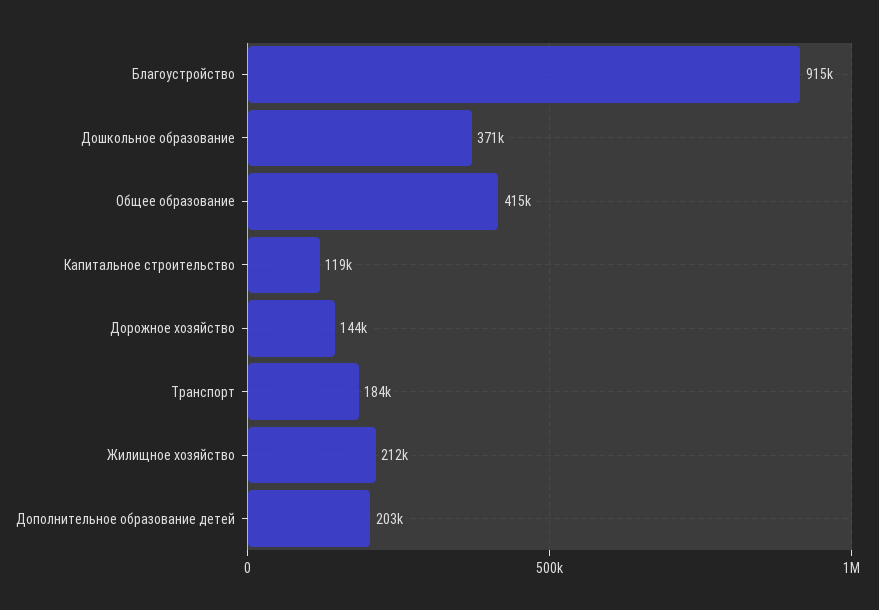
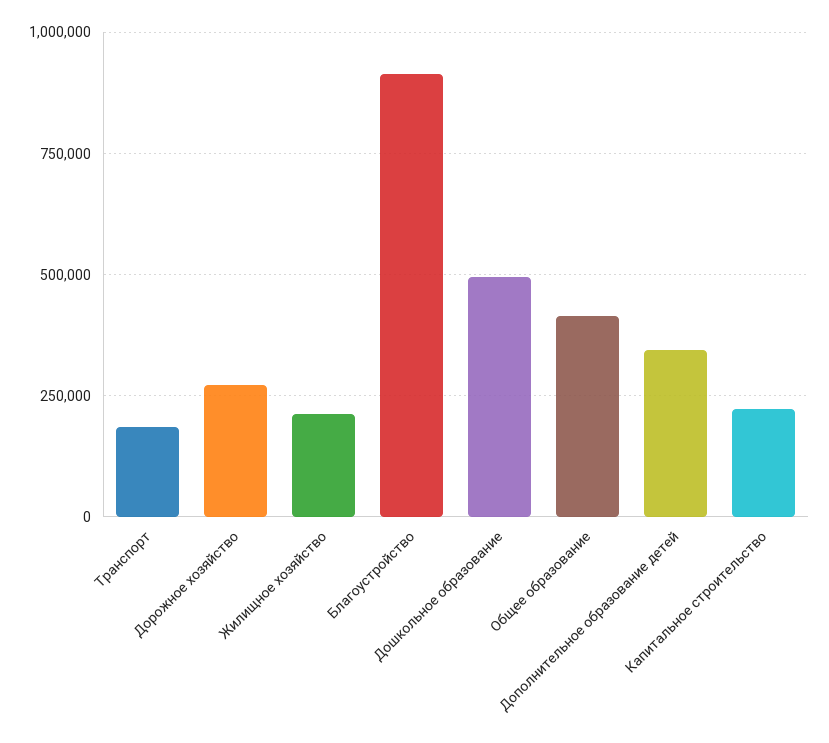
Дошкольное образование: 371000 -> 500000
Капитальное строительство: 119000 -> 225000
Дорожное хозяйство: 144000 -> 275000
Дополнительное образование детей: 203000 -> 350000

